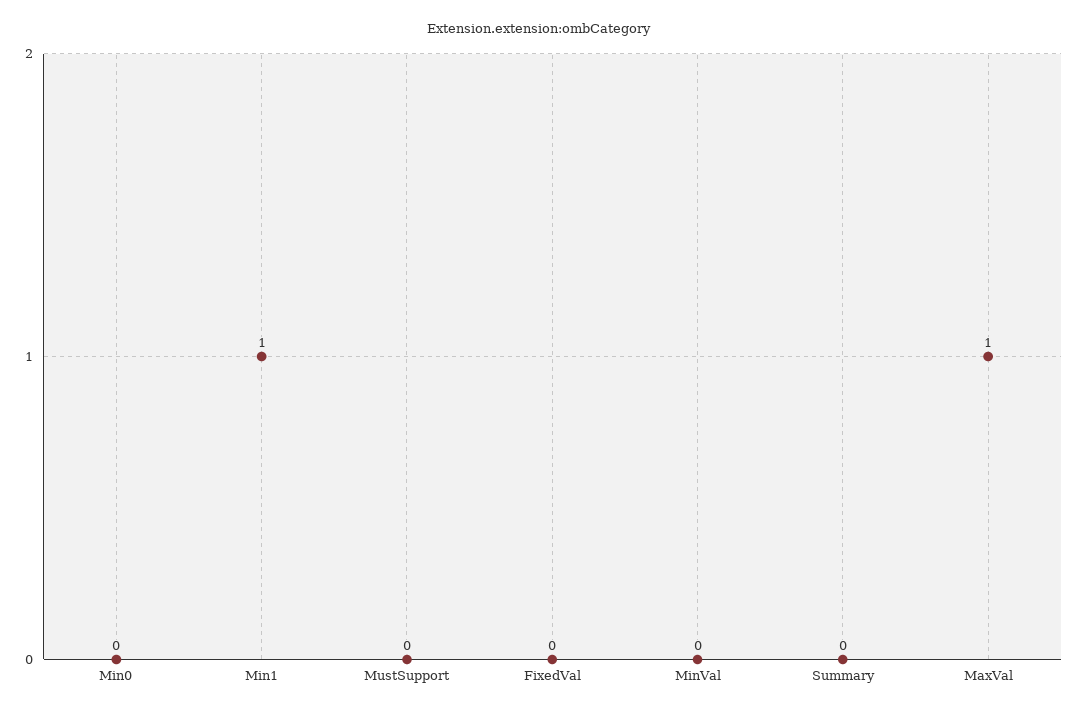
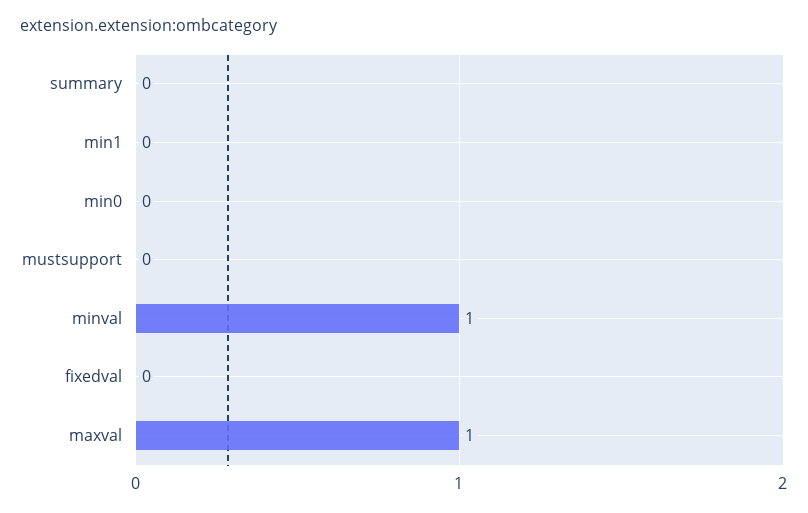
Min1: 1 -> 0
MinVal: 0 -> 1

